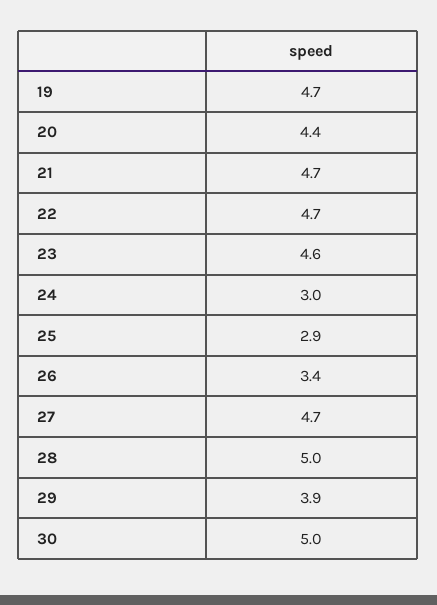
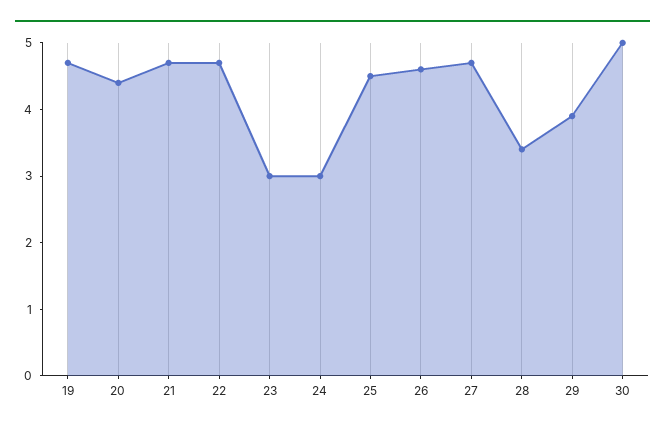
23: 4.6 -> 3
25: 2.9 -> 4.5
26: 3.4 -> 4.5
28: 5 -> 3.5

